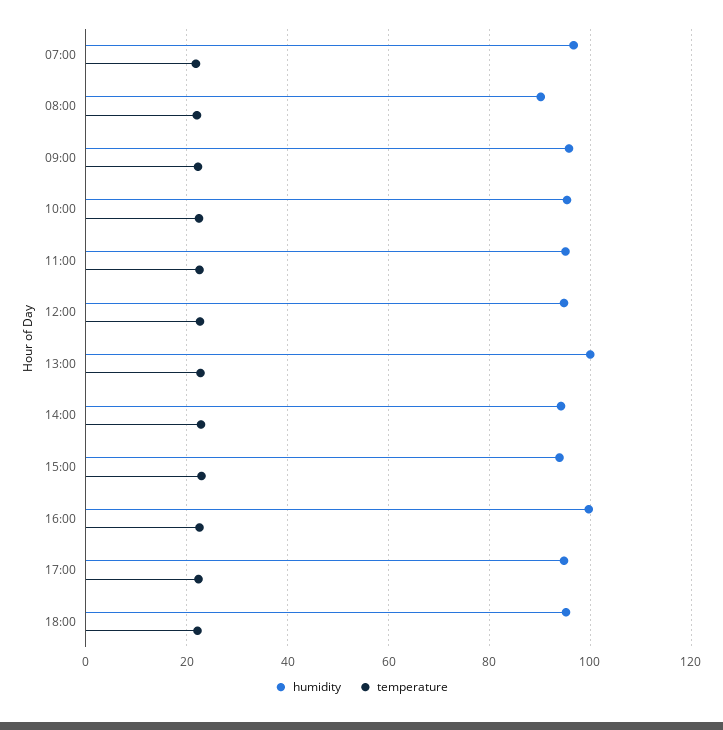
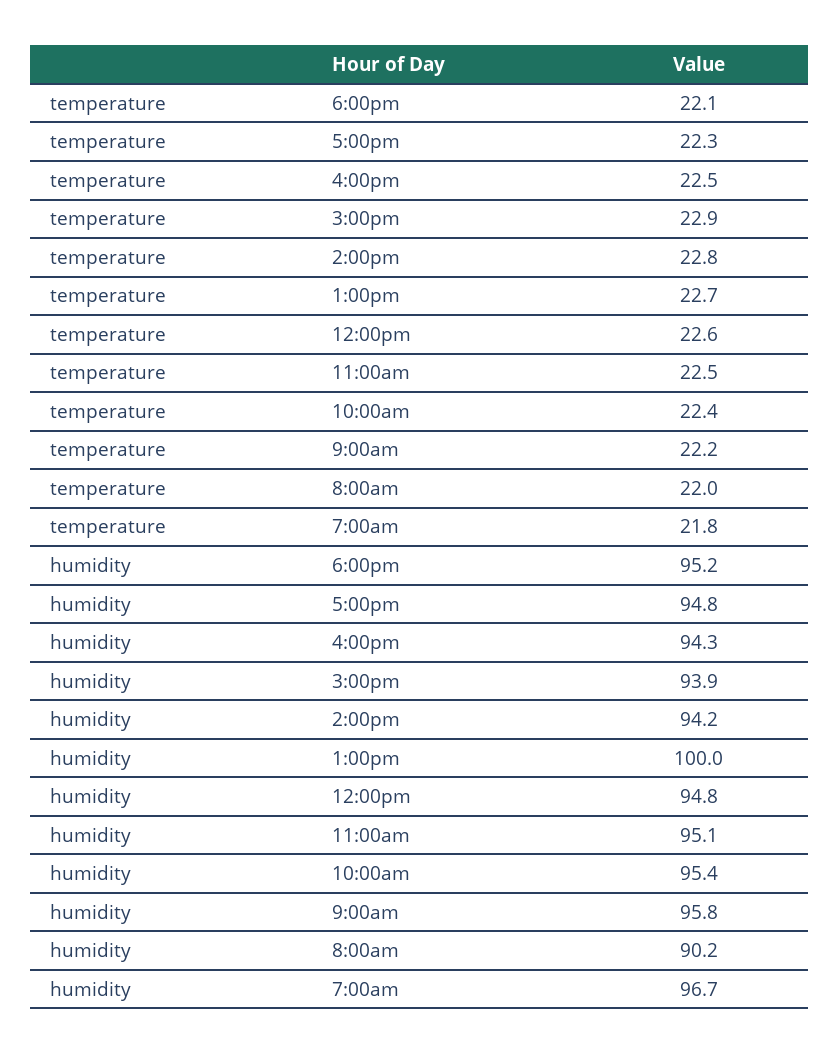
humidity, 16:00: 100 -> 94.3

